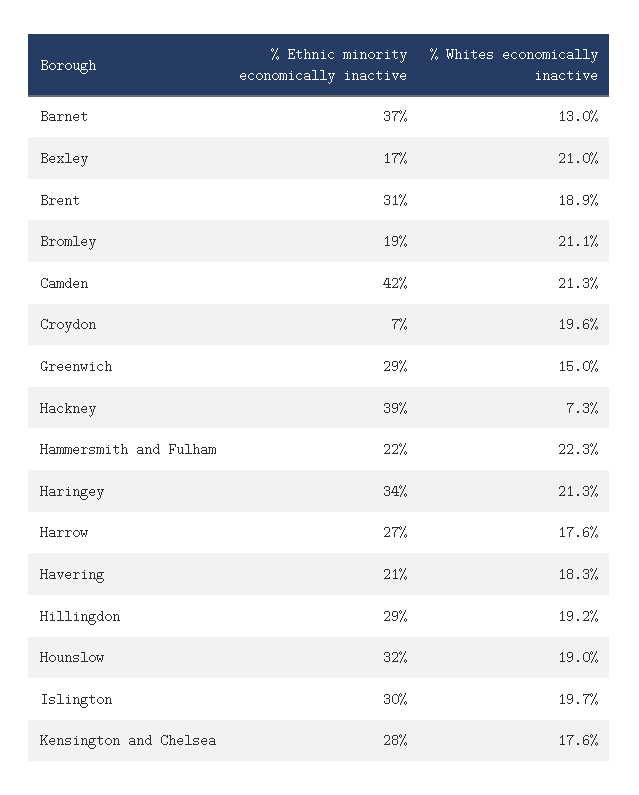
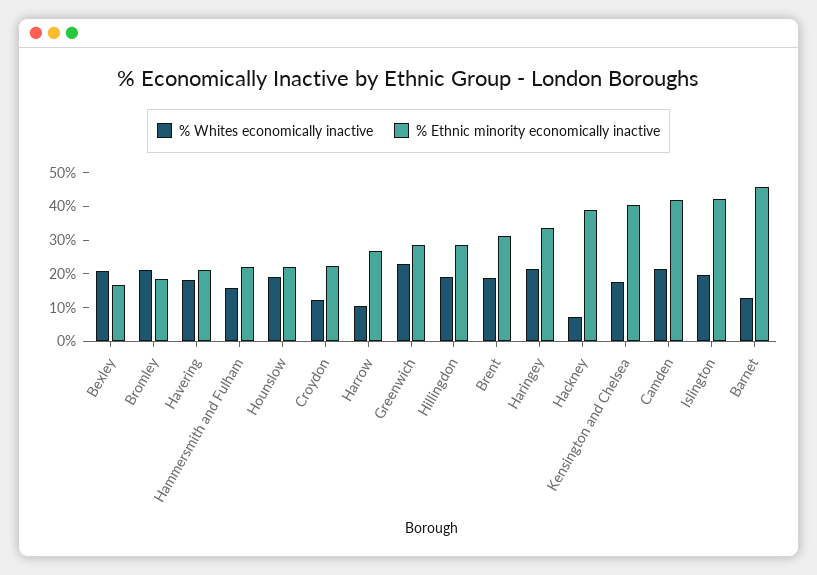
% Ethnic minority economically inactive, Barnet: 37 -> 45
% Ethnic minority economically inactive, Croydon: 7 -> 22.5
% Whites economically inactive, Croydon: 19.6 -> 12.5
% Whites economically inactive, Greenwich: 15 -> 22.5
% Whites economically inactive, Hammersmith and Fulham: 22.3 -> 15
% Whites economically inactive, Harrow: 17.6 -> 10
% Ethnic minority economically inactive, Hounslow: 32 -> 22.5
% Ethnic minority economically inactive, Islington: 30 -> 42.5
% Ethnic minority economically inactive, Kensington and Chelsea: 28 -> 40

